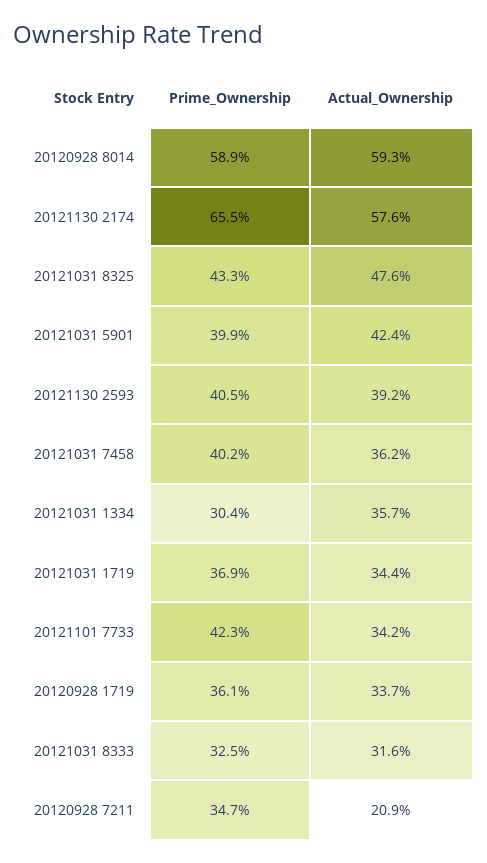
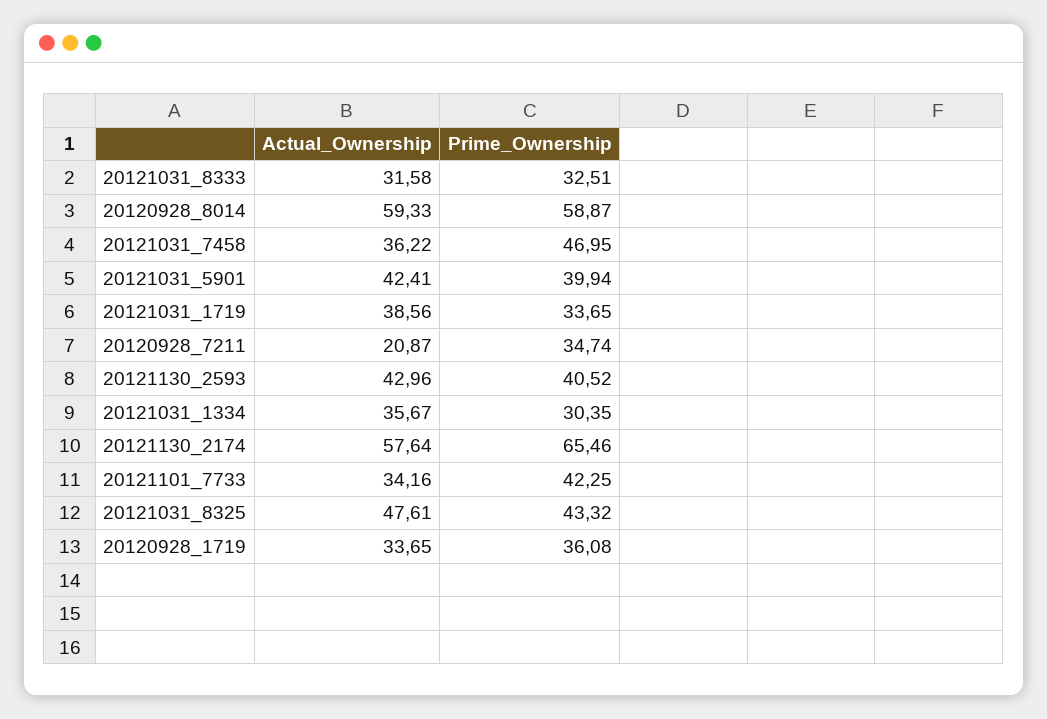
Actual_Ownership, 20121130 2593: 39.2 -> 42.96
Prime_Ownership, 20121031 7458: 40.2 -> 46.95
Prime_Ownership, 20121031 1719: 36.9 -> 33.65
Actual_Ownership, 20121031 1719: 34.4 -> 38.56

